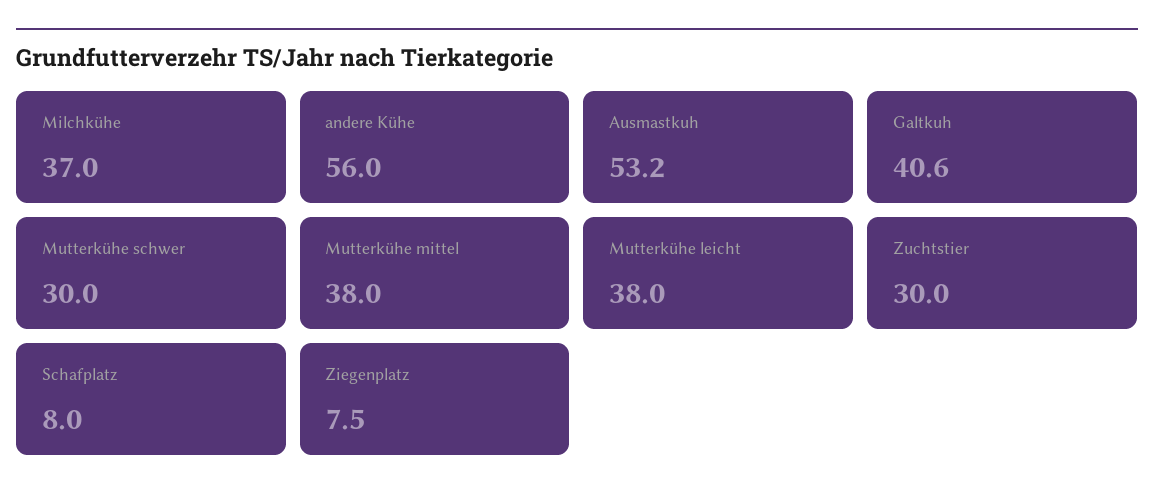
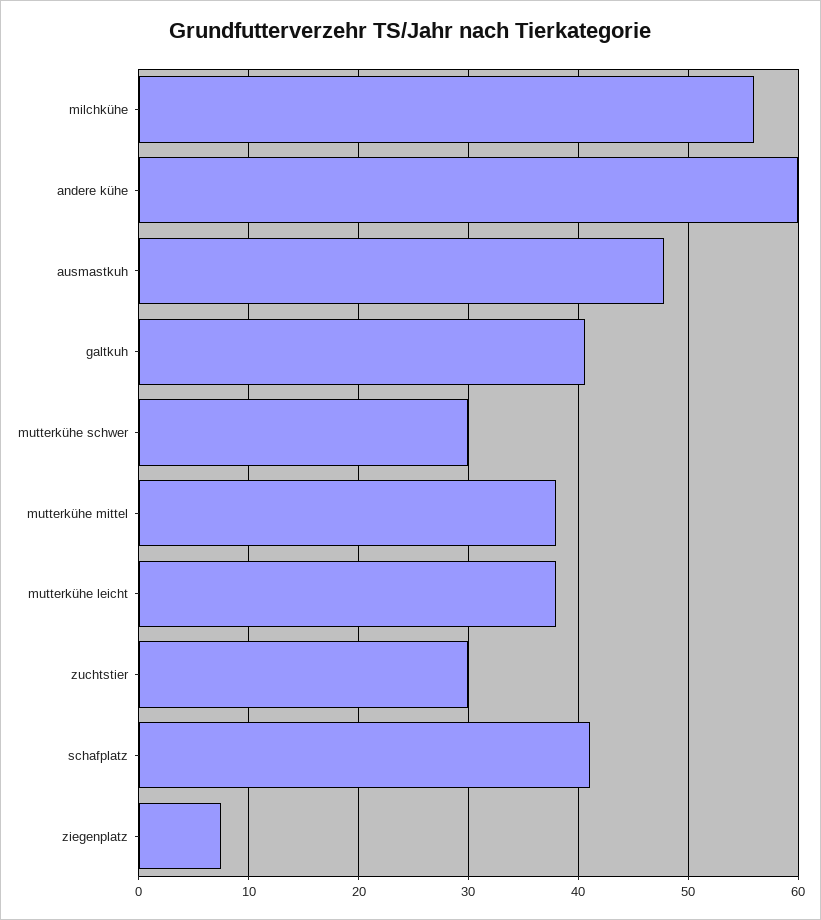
Milchkühe: 37 -> 56
andere Kühe: 56 -> 60
Ausmastkuh: 53.2 -> 48
Schafplatz: 8 -> 41

